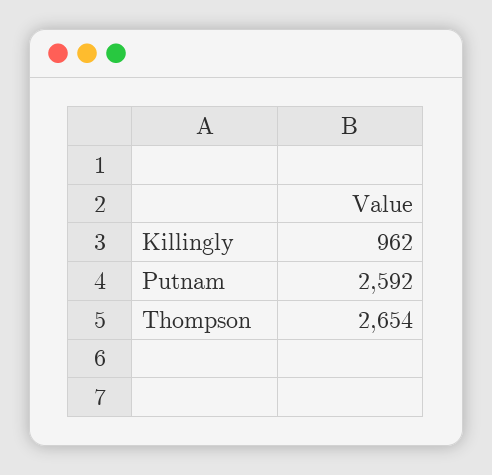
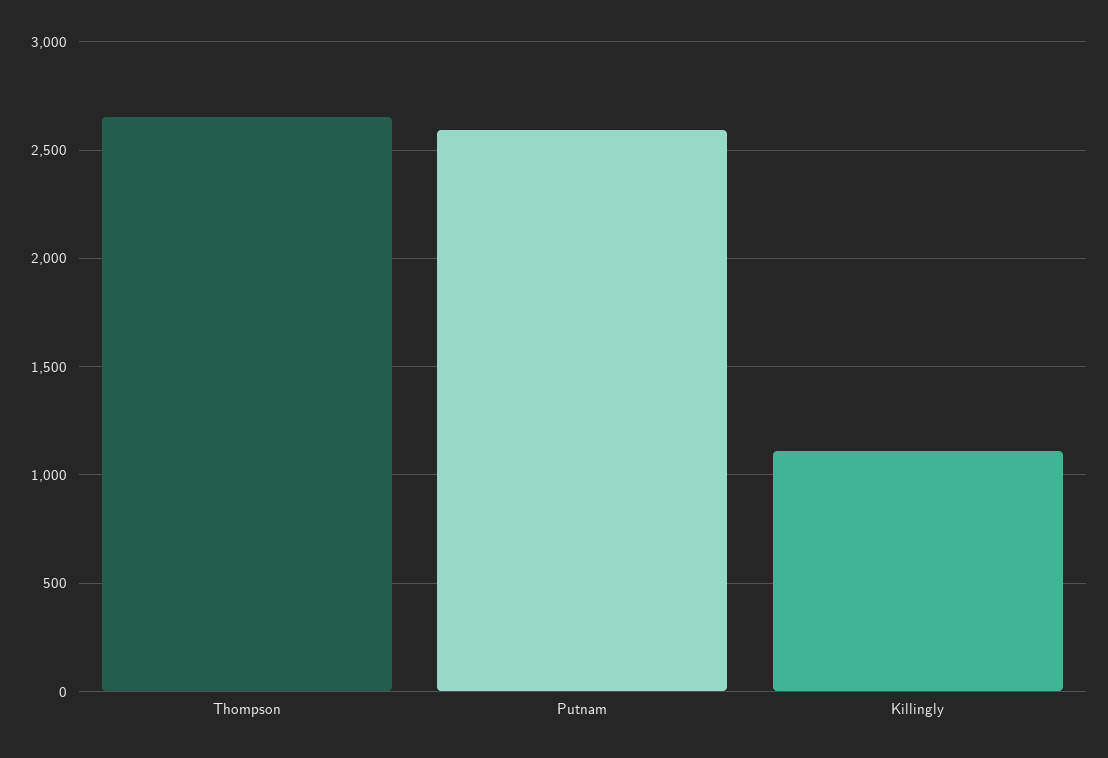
Killingly: 962 -> 1100

